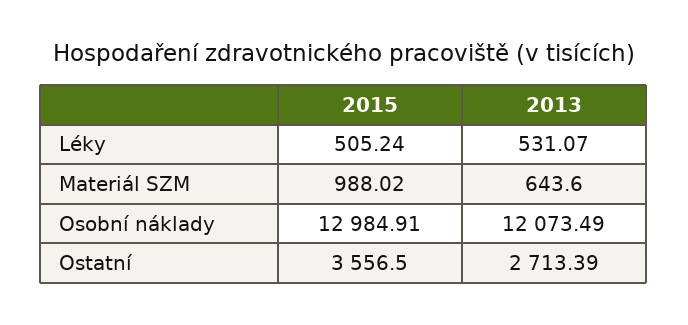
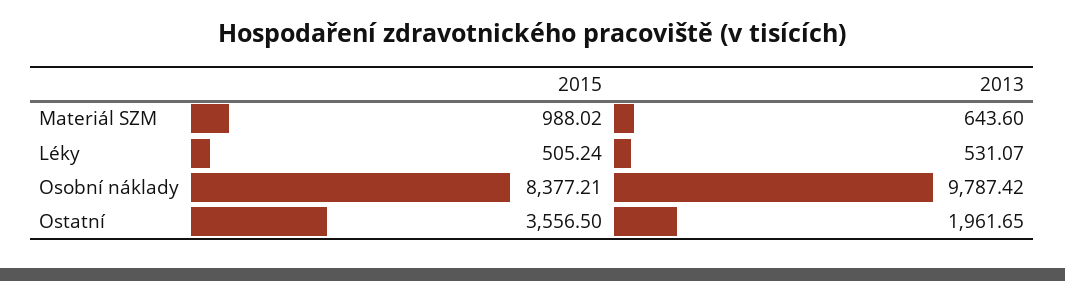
2015, Osobní náklady: 12984.91 -> 8377.21
2013, Osobní náklady: 12073.49 -> 9787.42
2013, Ostatní: 2713.39 -> 1961.65

